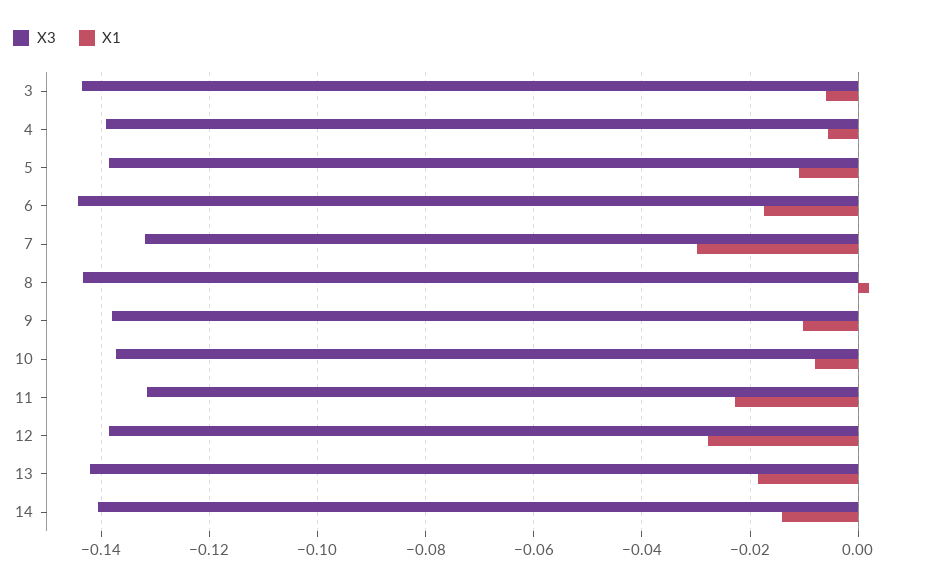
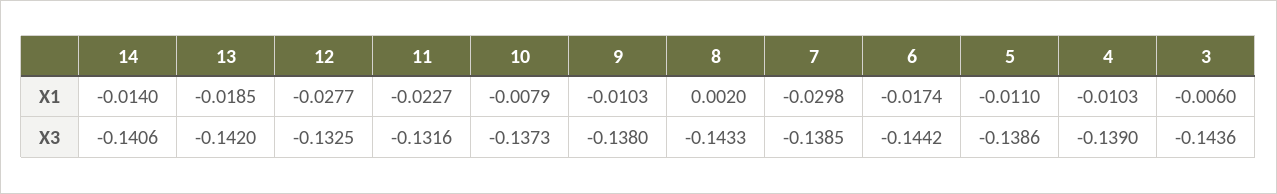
X1, 4: -0.006 -> -0.0103
X3, 7: -0.132 -> -0.1385
X3, 12: -0.138 -> -0.1325

